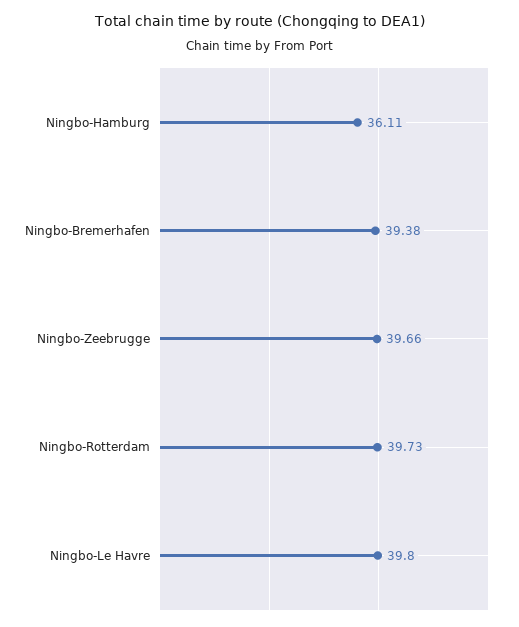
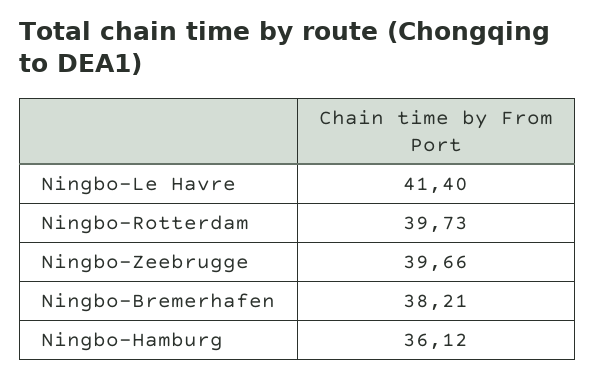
Ningbo-Hamburg: 36.11 -> 36.12
Ningbo-Bremerhafen: 39.38 -> 38.21
Ningbo-Le Havre: 39.8 -> 41.4

